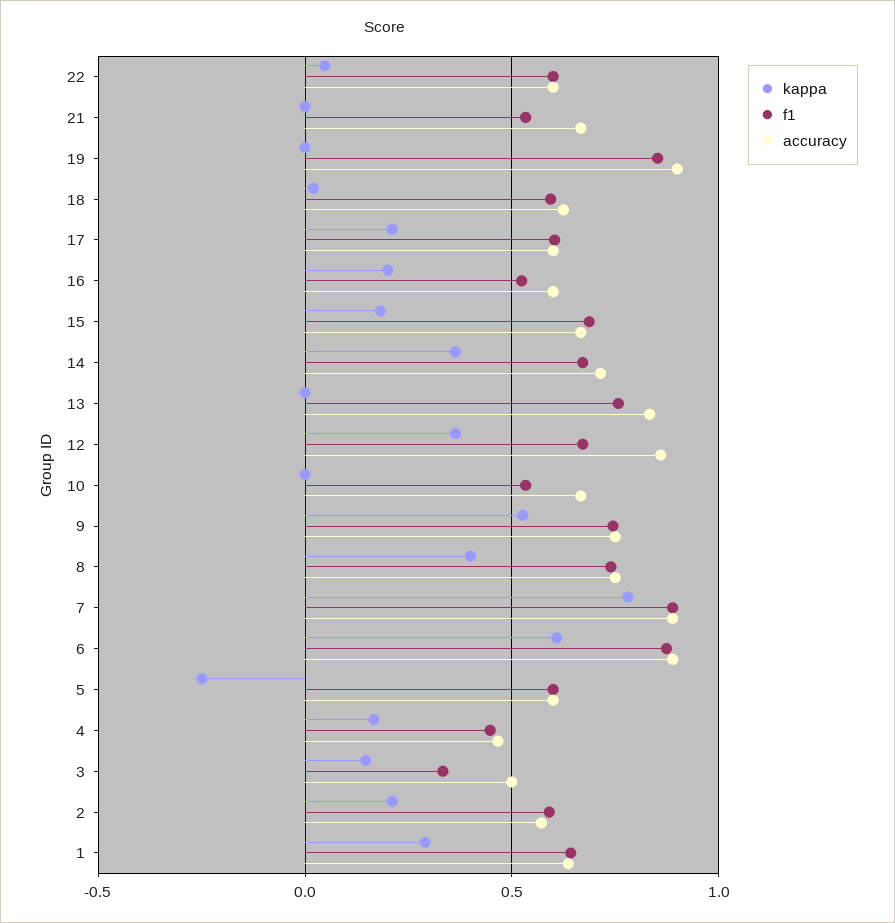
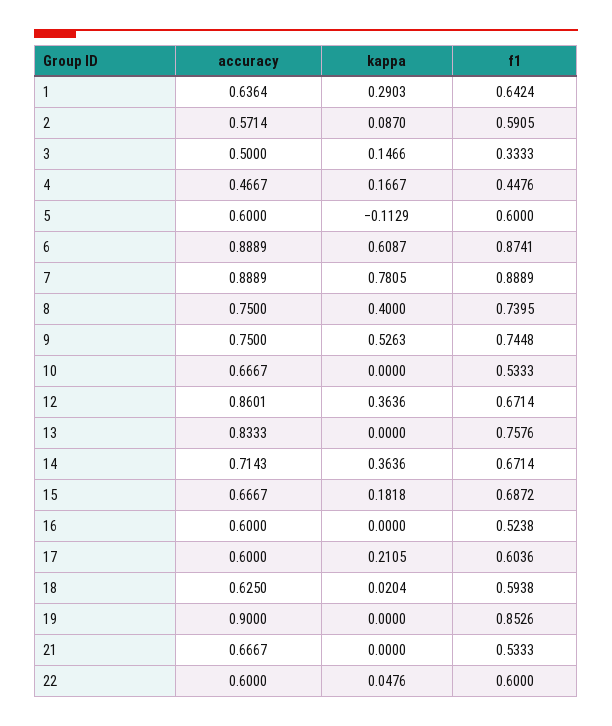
kappa, 16: 0.2 -> 0
kappa, 5: -0.25 -> -0.1129
kappa, 2: 0.2 -> 0.087

